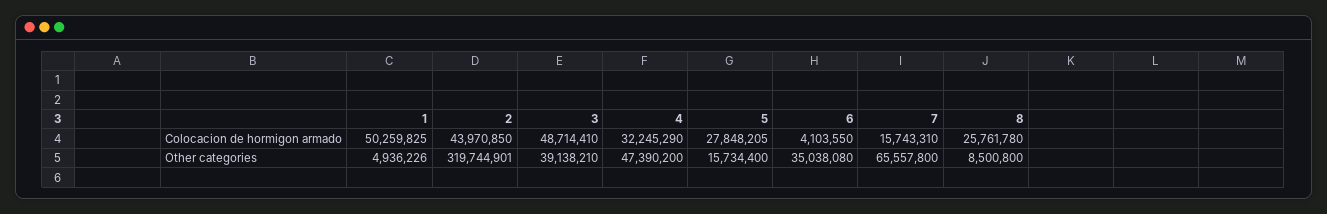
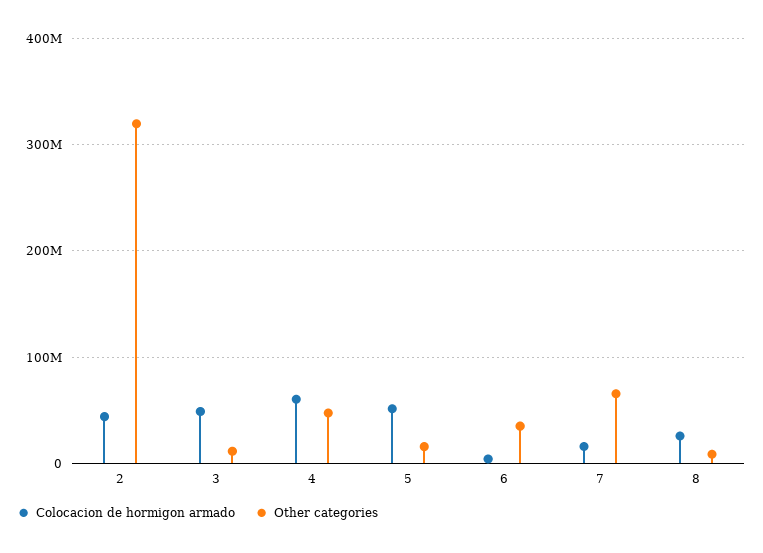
Colocacion de hormigon armado, 1: 50259825 -> none
Colocacion de hormigon armado, 4: 32245290 -> 60000000
Colocacion de hormigon armado, 5: 27848205 -> 50000000
Other categories, 1: 4936226 -> none
Other categories, 3: 39138210 -> 10000000

